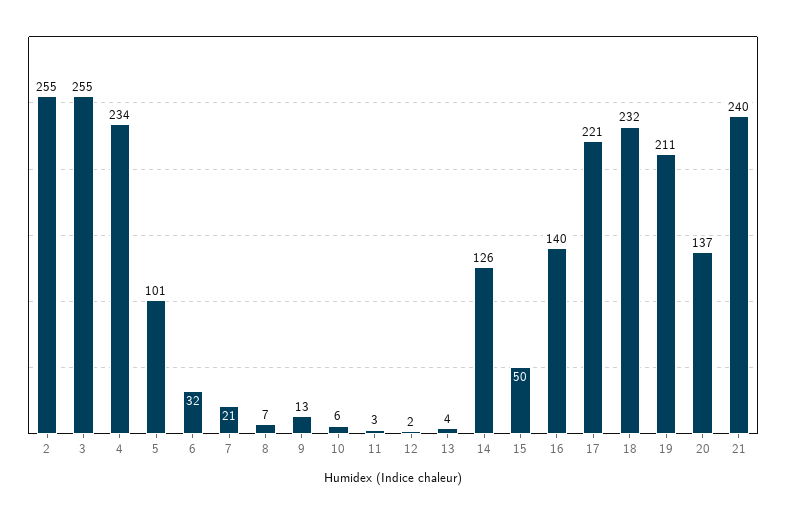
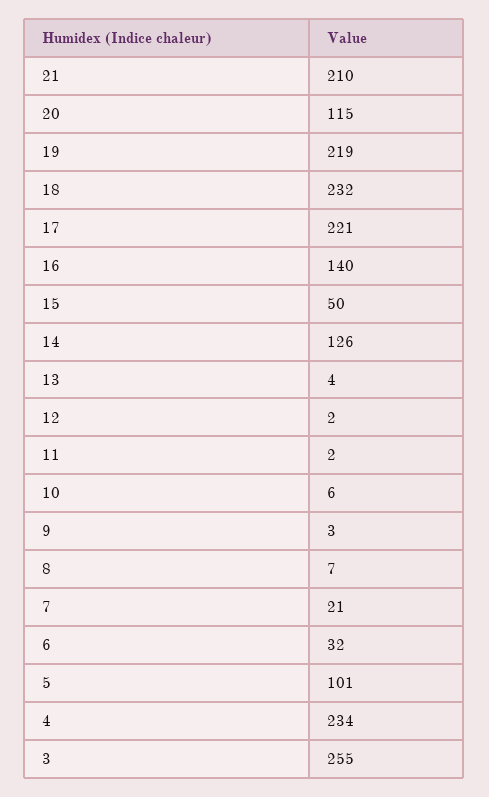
2: 255 -> none
9: 13 -> 3
11: 3 -> 2
19: 211 -> 219
20: 137 -> 115
21: 240 -> 210

